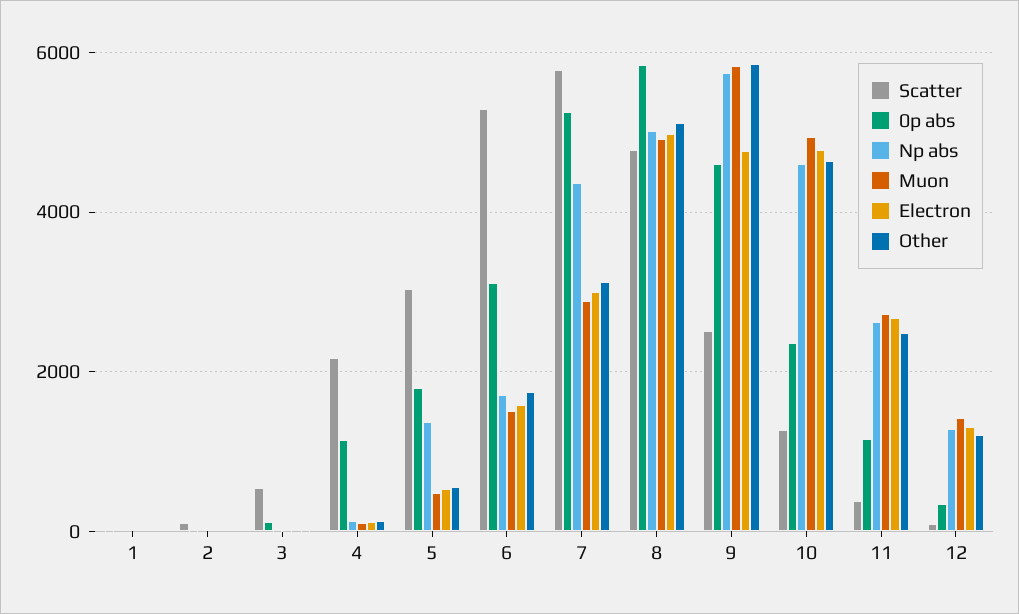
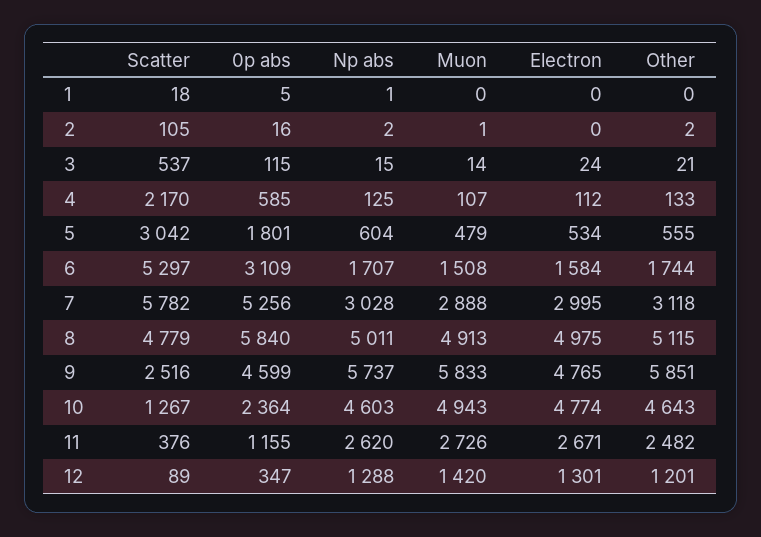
0p abs, 4: 1200 -> 585
Np abs, 5: 1400 -> 604
Np abs, 7: 4400 -> 3028

